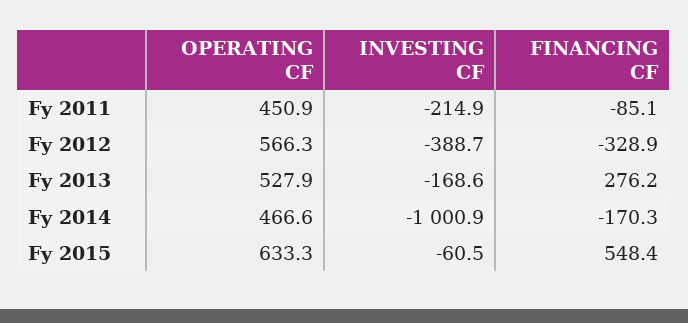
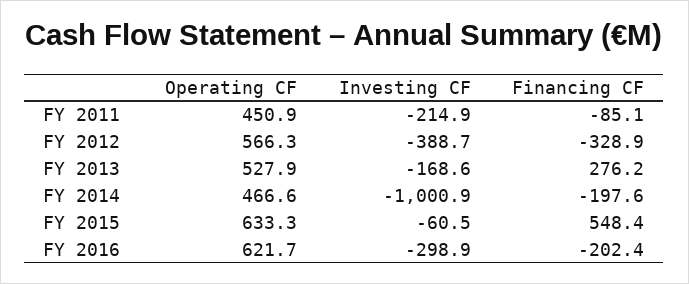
FINANCING CF, Fy 2014: -170.3 -> -197.6
OPERATING CF, FY 2016: none -> 621.7
INVESTING CF, FY 2016: none -> -298.9
FINANCING CF, FY 2016: none -> -202.4

